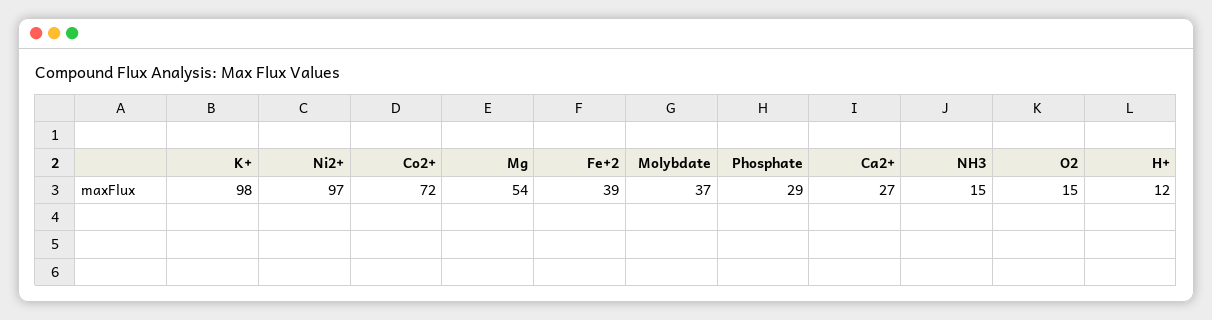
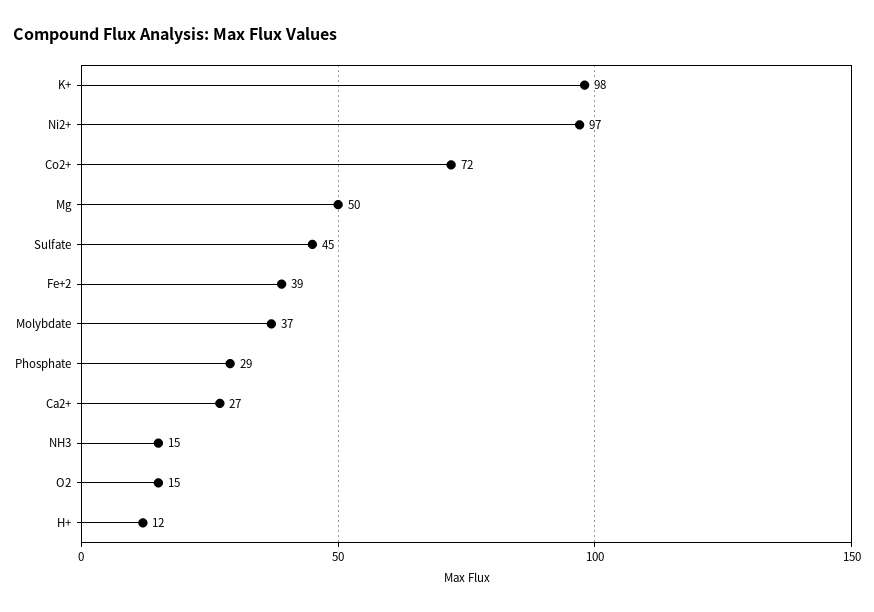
Mg: 54 -> 50
Sulfate: none -> 45

